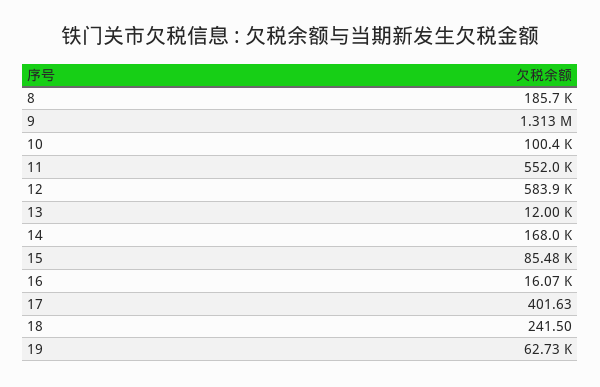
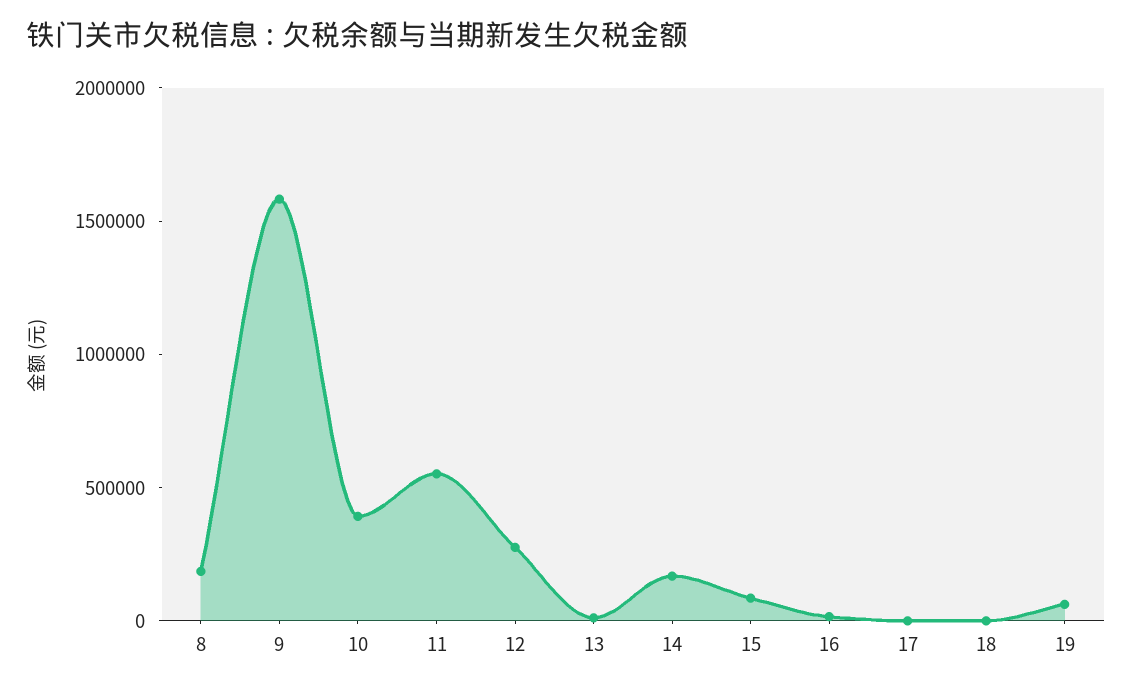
9: 1313000 -> 1600000
10: 100400 -> 400000
12: 583900 -> 300000

